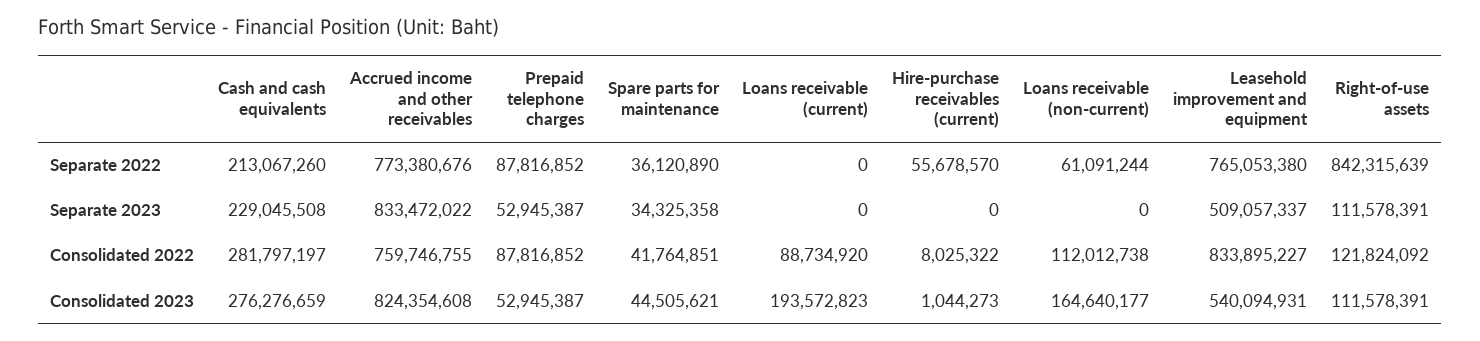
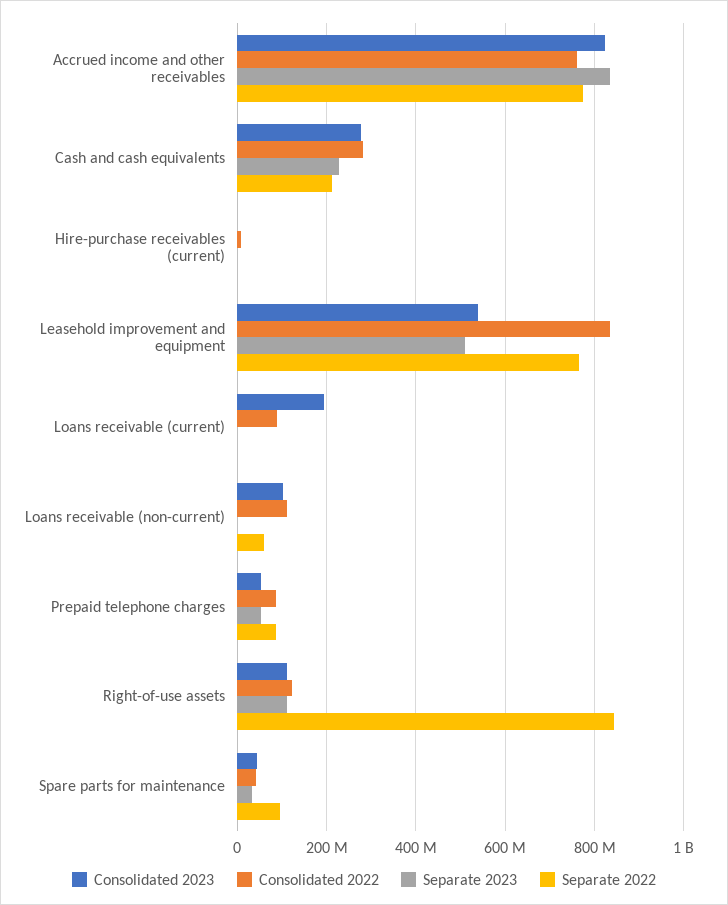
Separate 2022, Spare parts for maintenance: 36120890 -> 100000000
Separate 2022, Hire-purchase receivables (current): 55678570 -> 0
Consolidated 2023, Loans receivable (non-current): 164640177 -> 100000000

